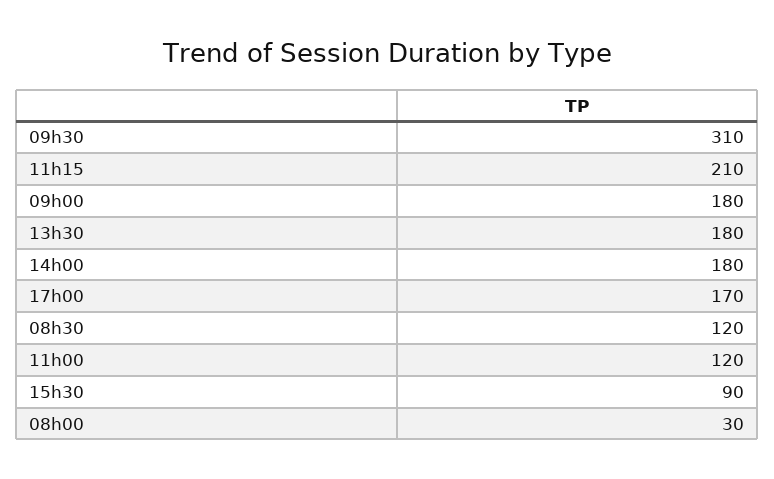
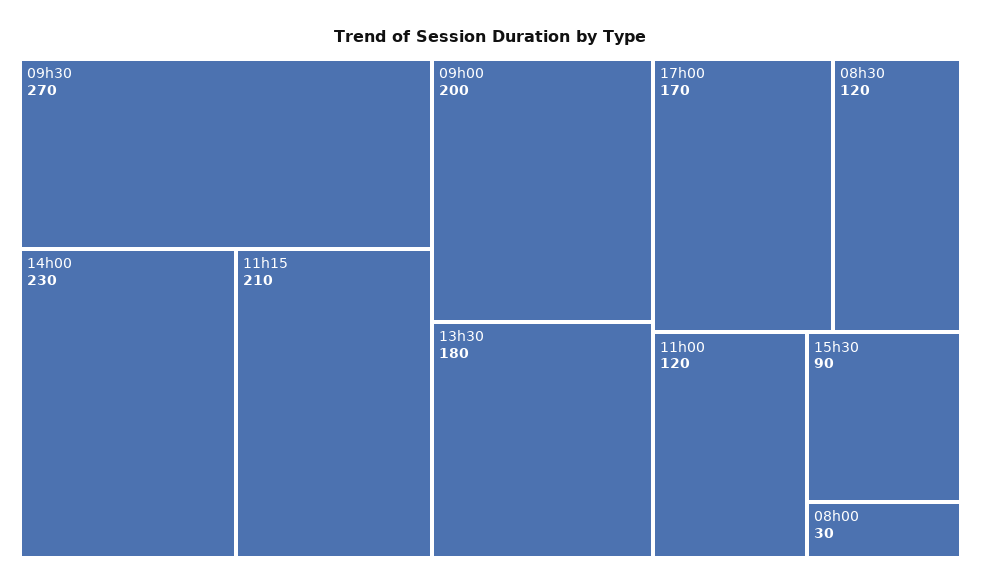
09h30: 310 -> 270
09h00: 180 -> 200
14h00: 180 -> 230

